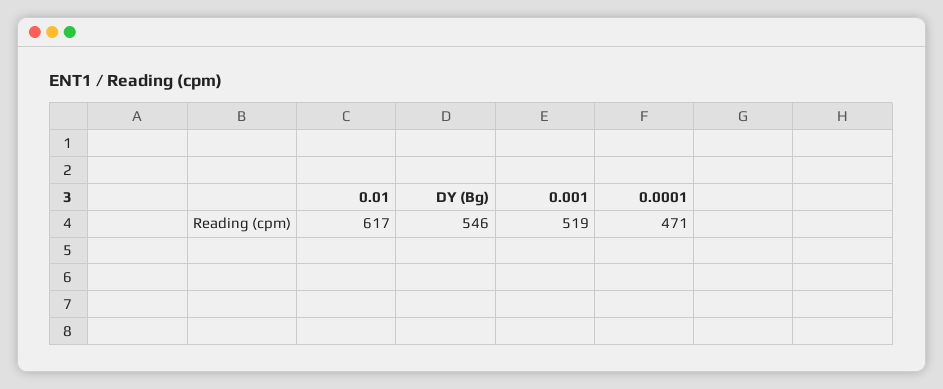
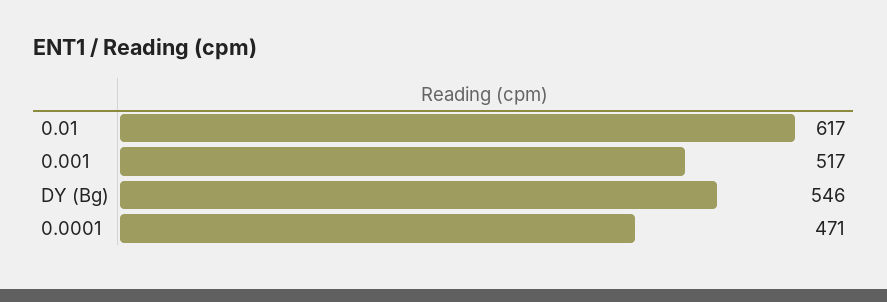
0.001: 519 -> 517

